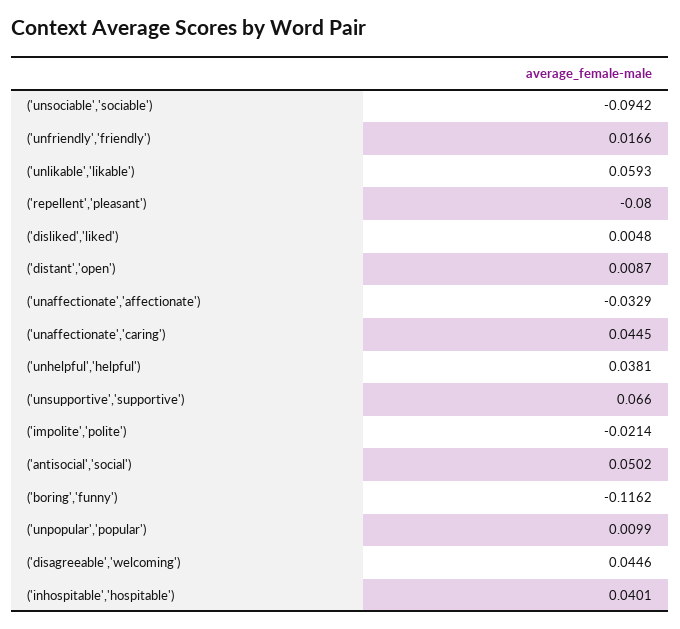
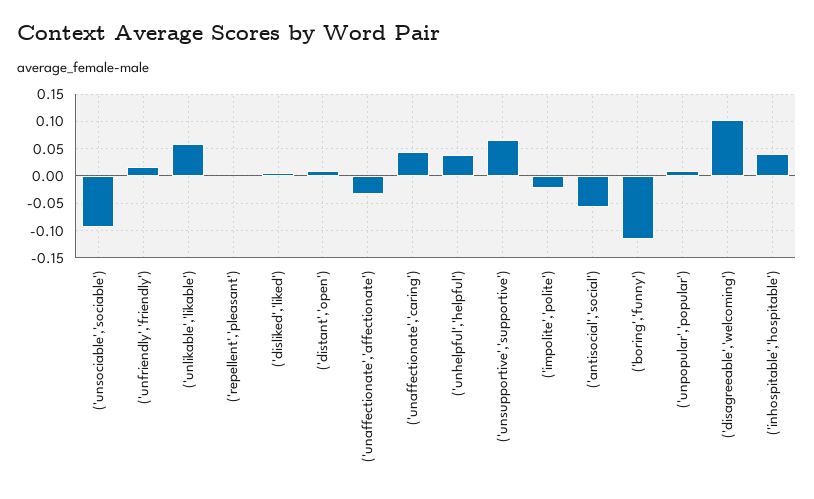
('repellent','pleasant'): -0.08 -> 0
('antisocial','social'): 0.0502 -> -0.05
('disagreeable','welcoming'): 0.0446 -> 0.1

